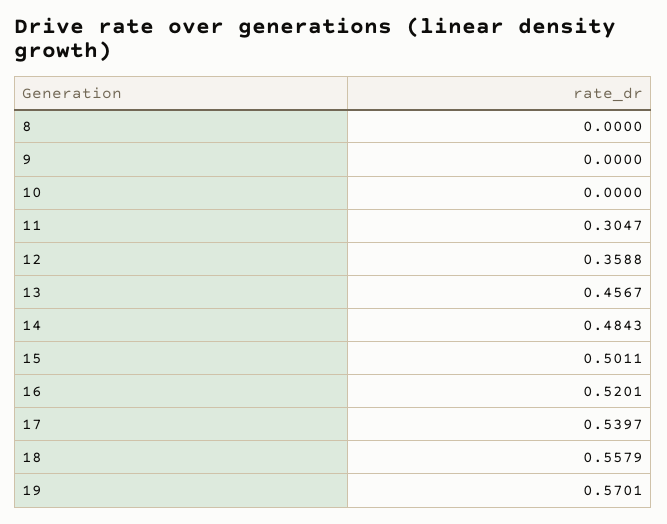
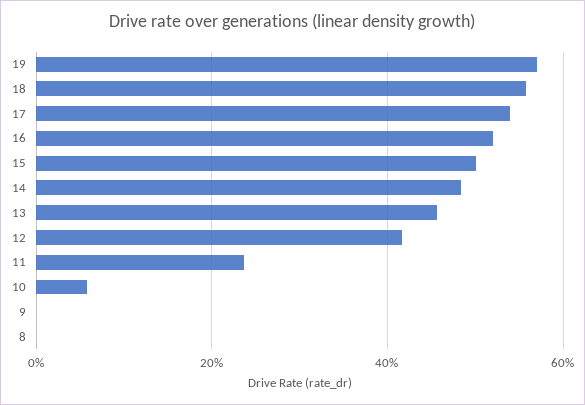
10: 0 -> 0.06
11: 0.3047 -> 0.24
12: 0.3588 -> 0.42

